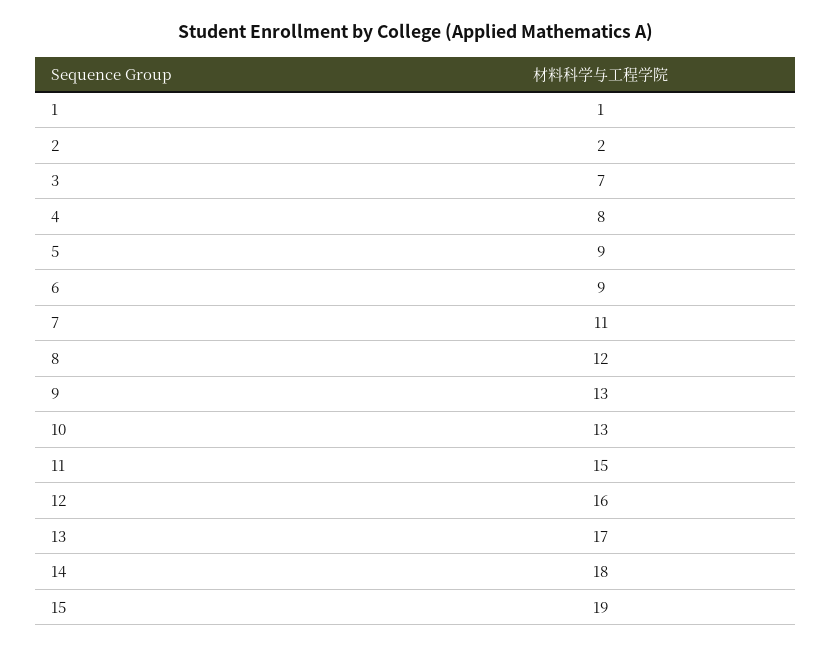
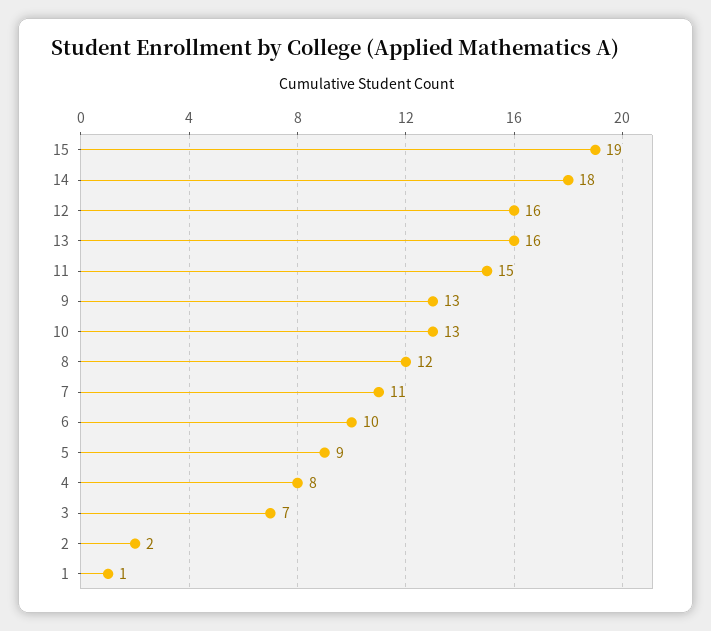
6: 9 -> 10
13: 17 -> 16

